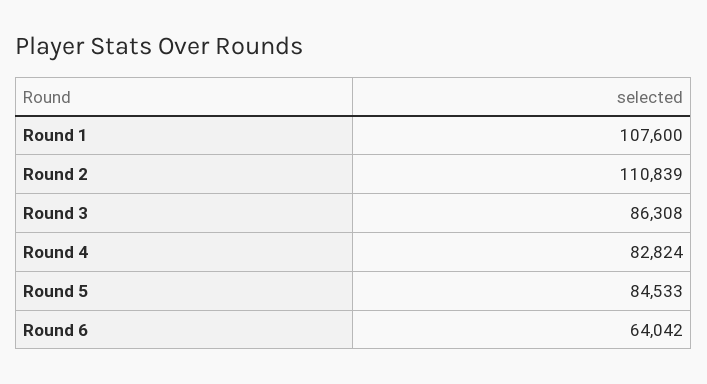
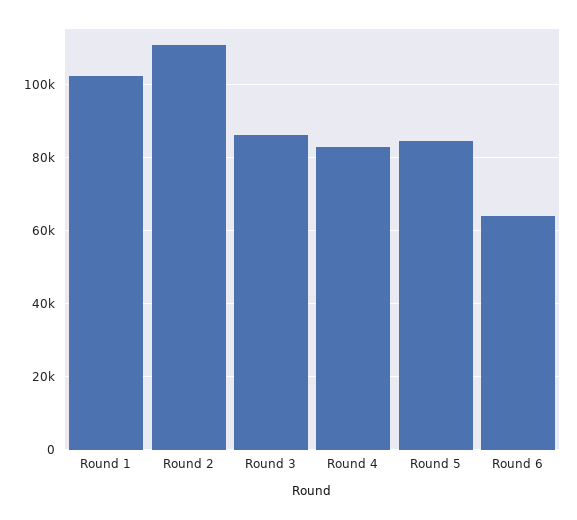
Round 1: 107600 -> 102000

